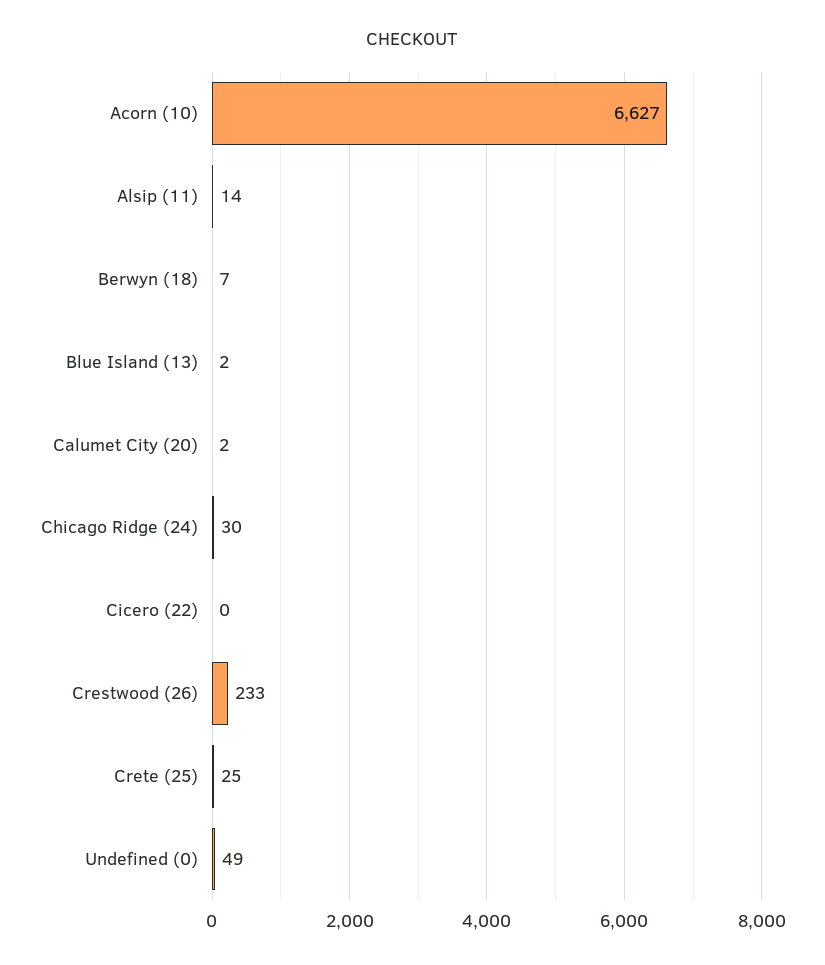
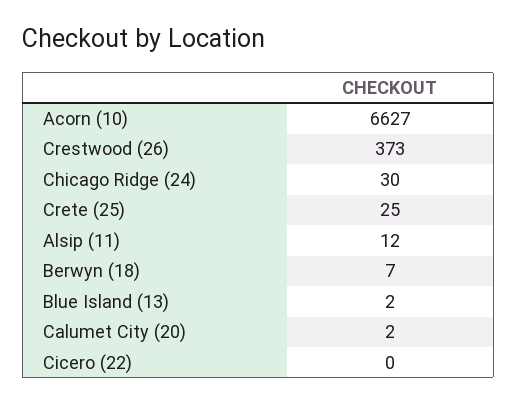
Alsip (11): 14 -> 12
Crestwood (26): 233 -> 373
Undefined (0): 49 -> none

